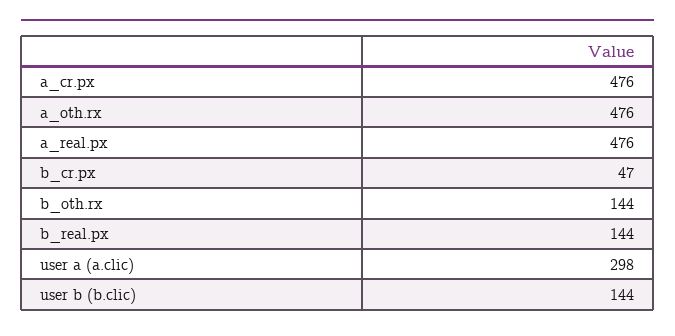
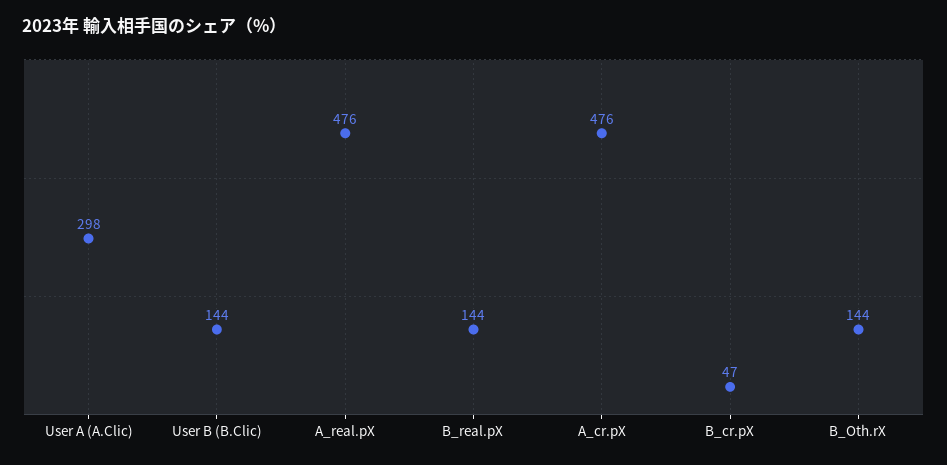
a_oth.rx: 476 -> none

